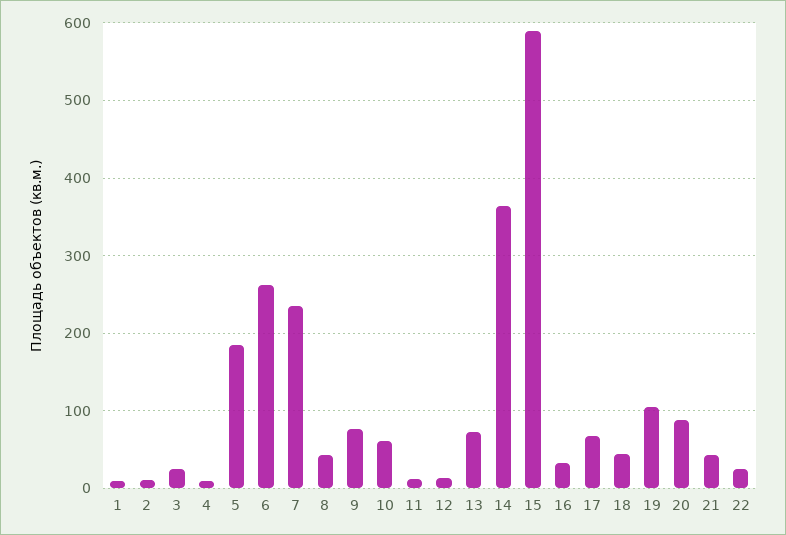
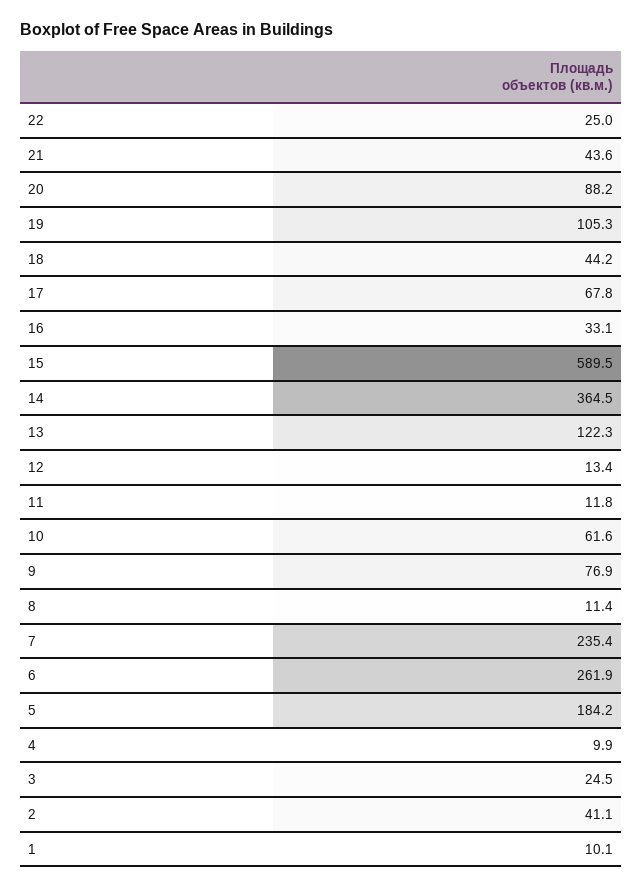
2: 10 -> 41.1
8: 40 -> 11.4
13: 70 -> 122.3

